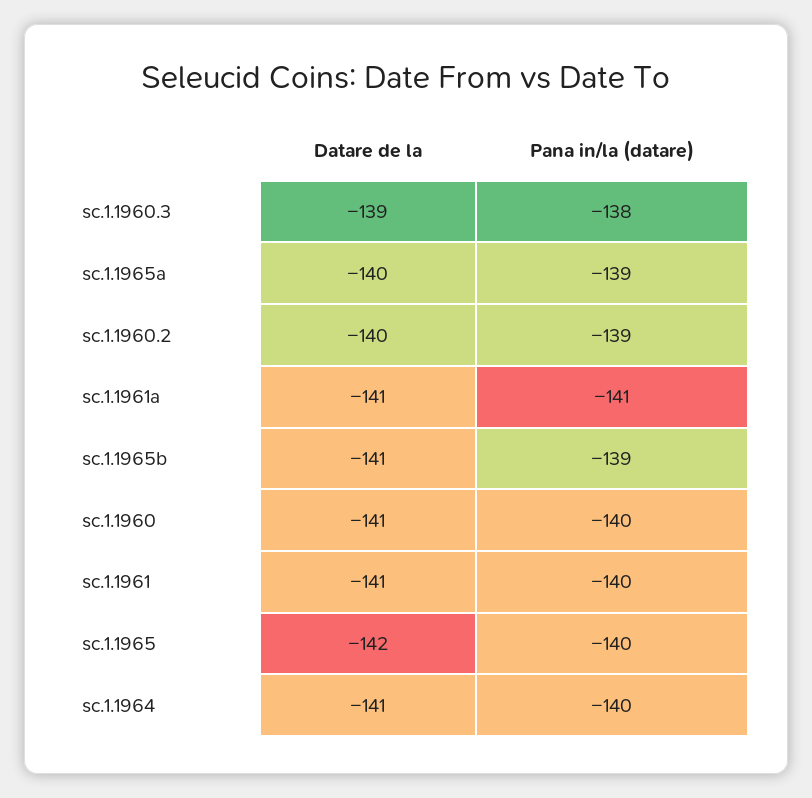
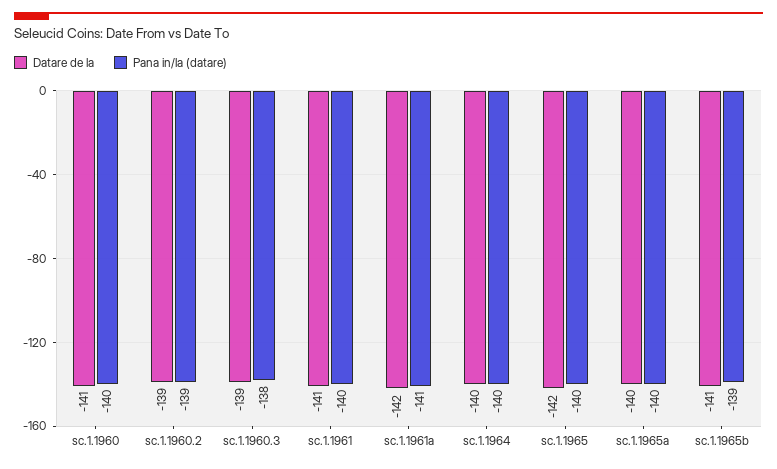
Pana in/la (datare), sc.1.1965a: -139 -> -140
Datare de la, sc.1.1960.2: -140 -> -139
Datare de la, sc.1.1961a: -141 -> -142
Datare de la, sc.1.1964: -141 -> -140

